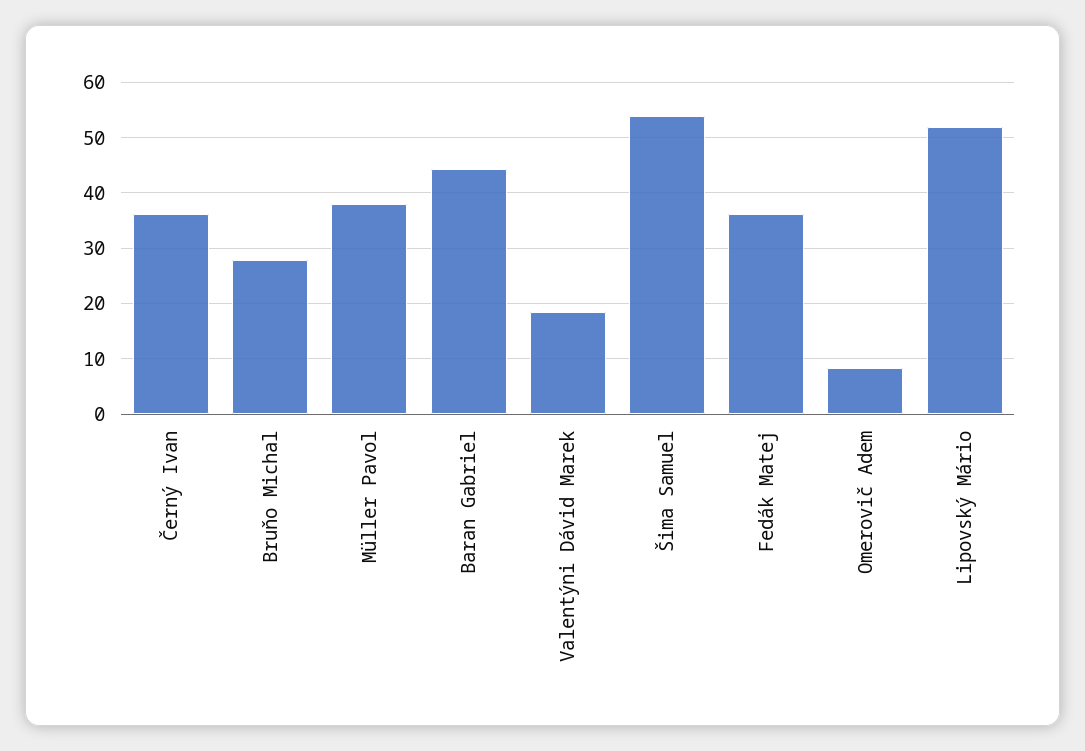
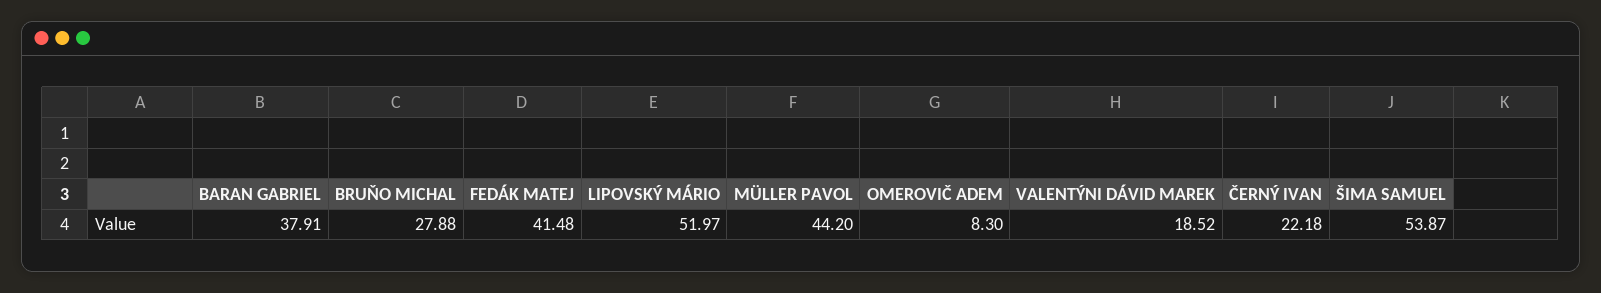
Černý Ivan: 36 -> 22.18
Müller Pavol: 38 -> 44.2
Baran Gabriel: 44 -> 37.91
Fedák Matej: 36 -> 41.48

